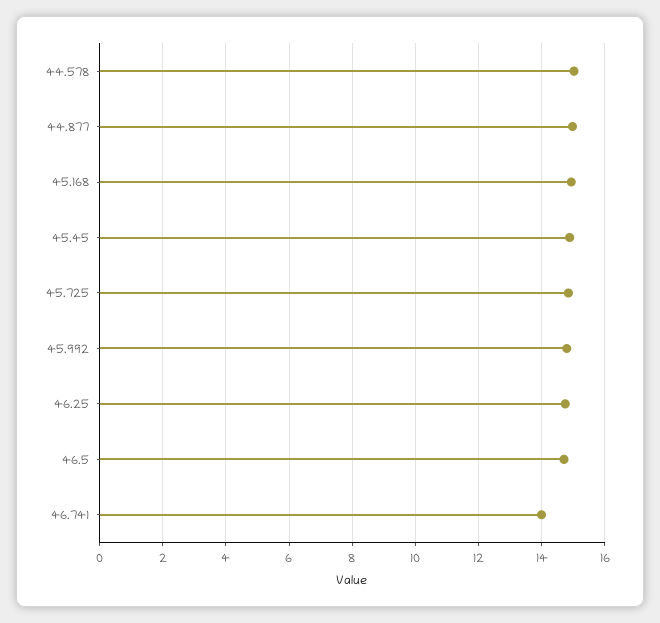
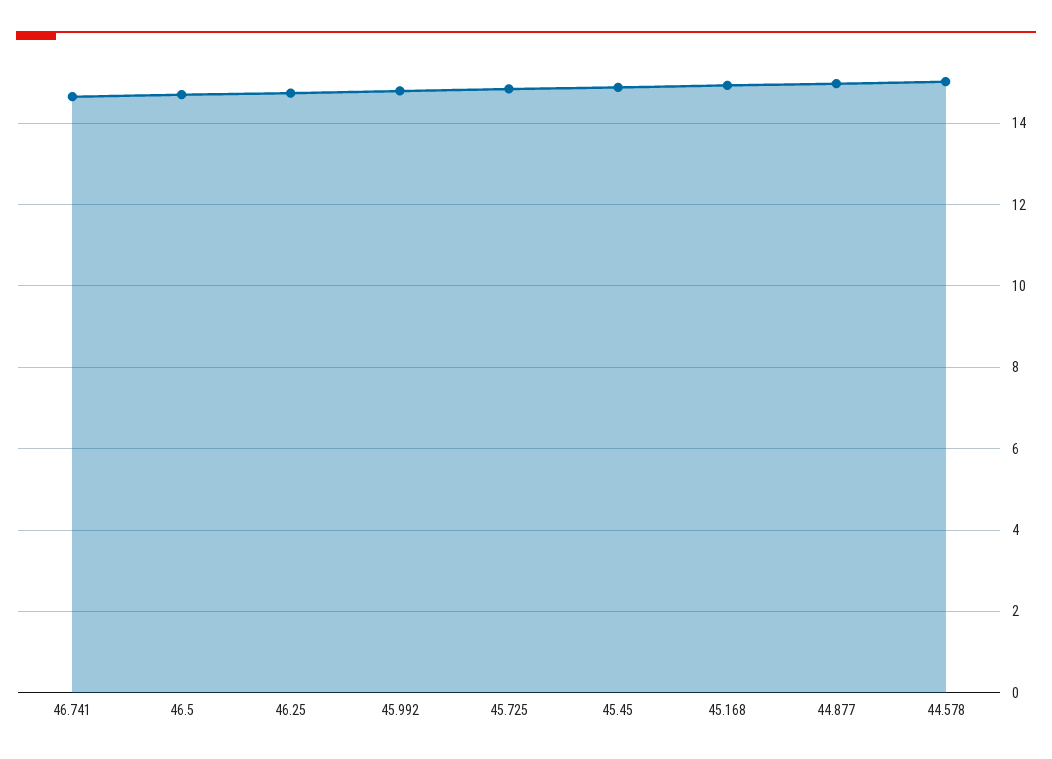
46.741: 14 -> 14.6

